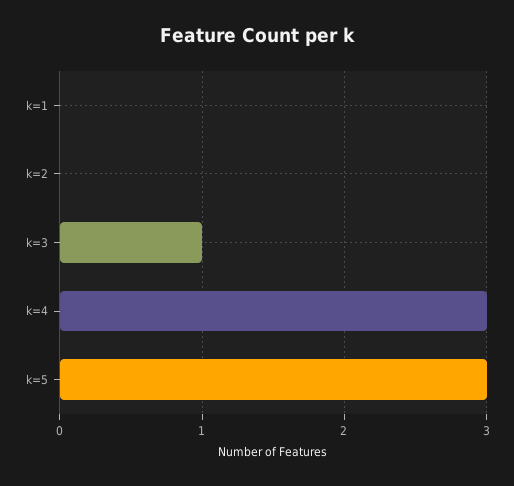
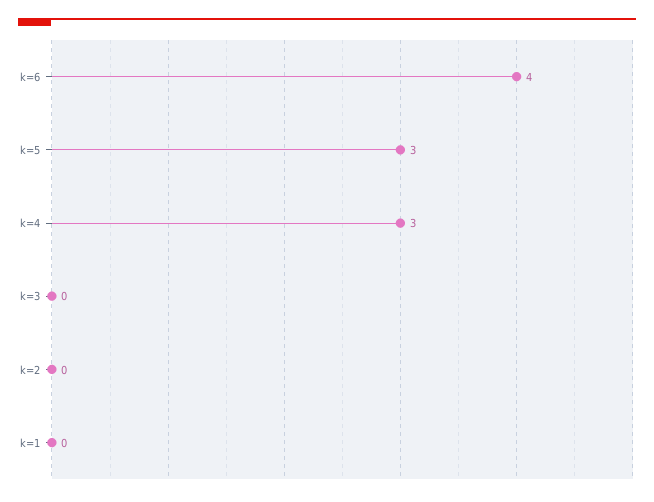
k=3: 1 -> 0
k=6: none -> 4

